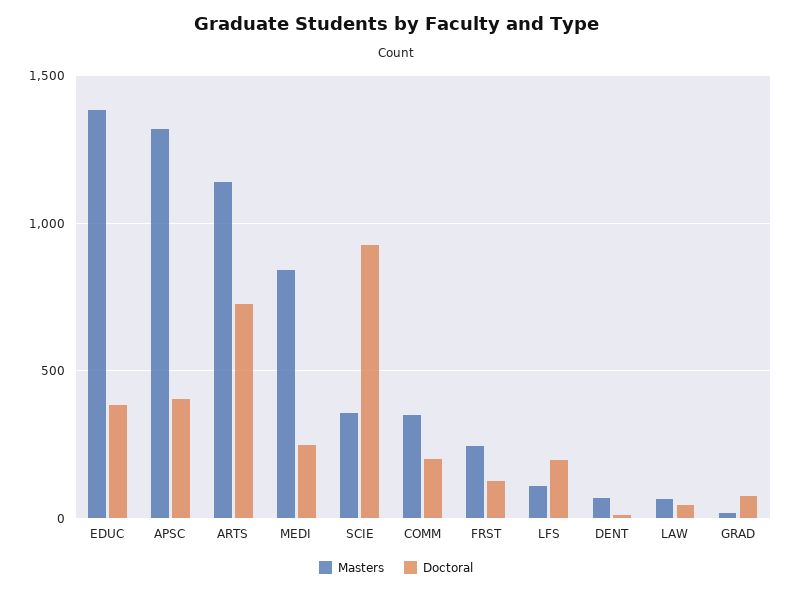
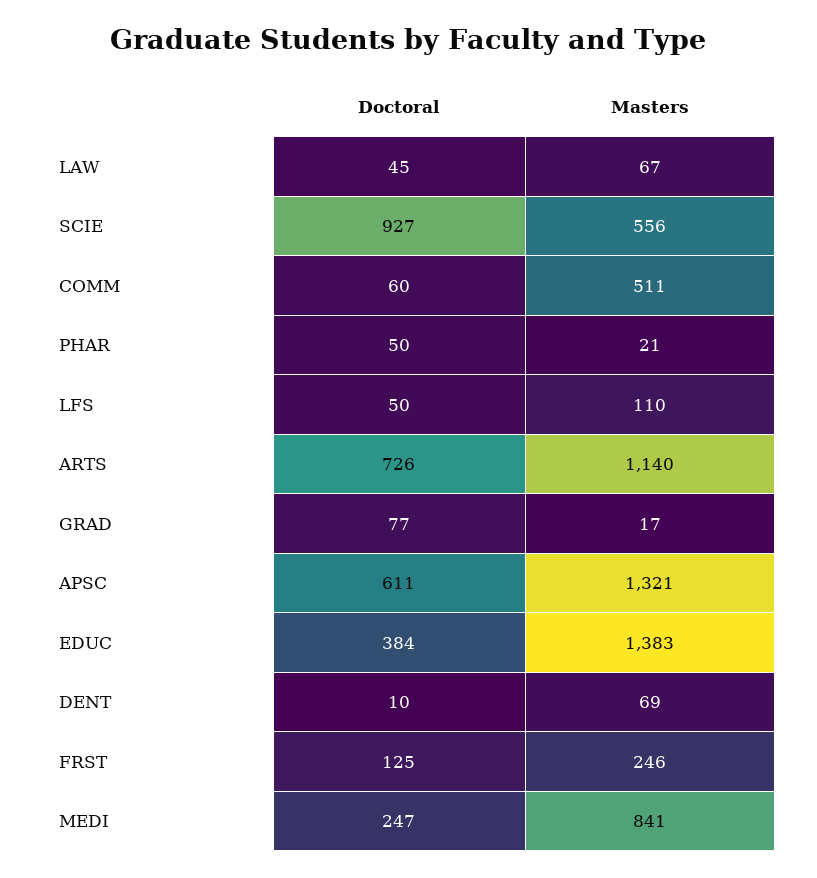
Doctoral, APSC: 400 -> 611
Masters, SCIE: 350 -> 556
Masters, COMM: 350 -> 511
Doctoral, COMM: 200 -> 60
Doctoral, LFS: 200 -> 50
Doctoral, PHAR: none -> 50
Masters, PHAR: none -> 21

